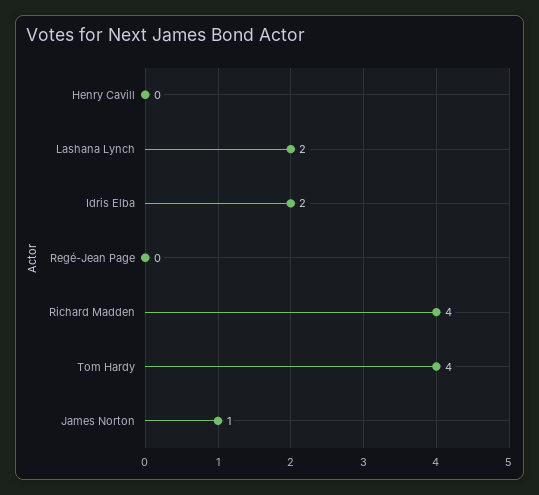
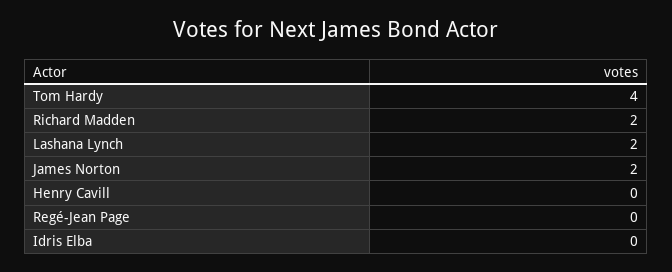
Idris Elba: 2 -> 0
Richard Madden: 4 -> 2
James Norton: 1 -> 2

